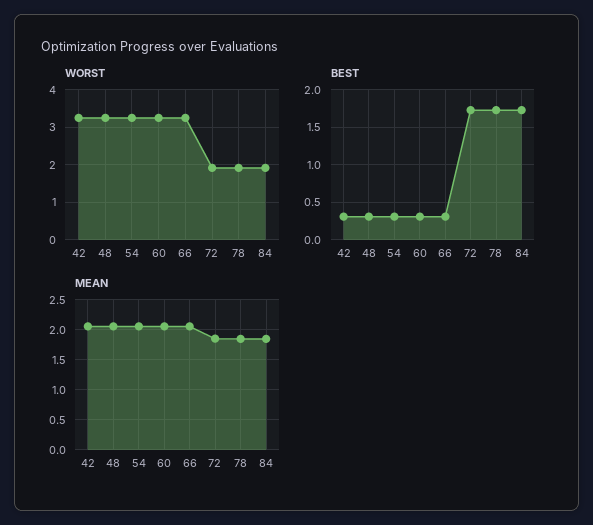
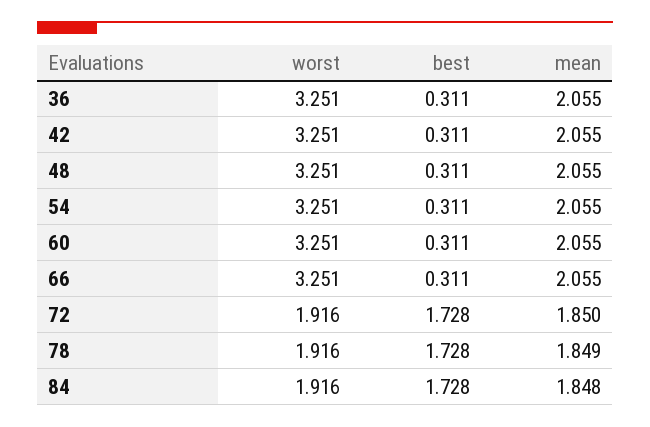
WORST, 36: none -> 3.251
BEST, 36: none -> 0.311
MEAN, 36: none -> 2.055

